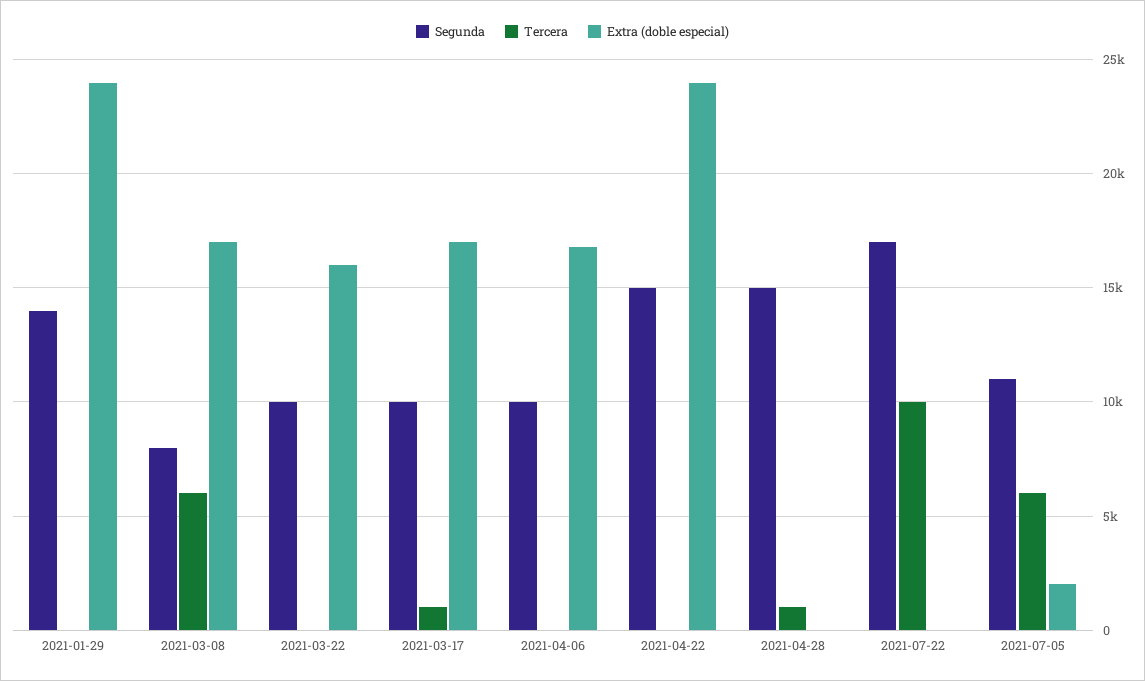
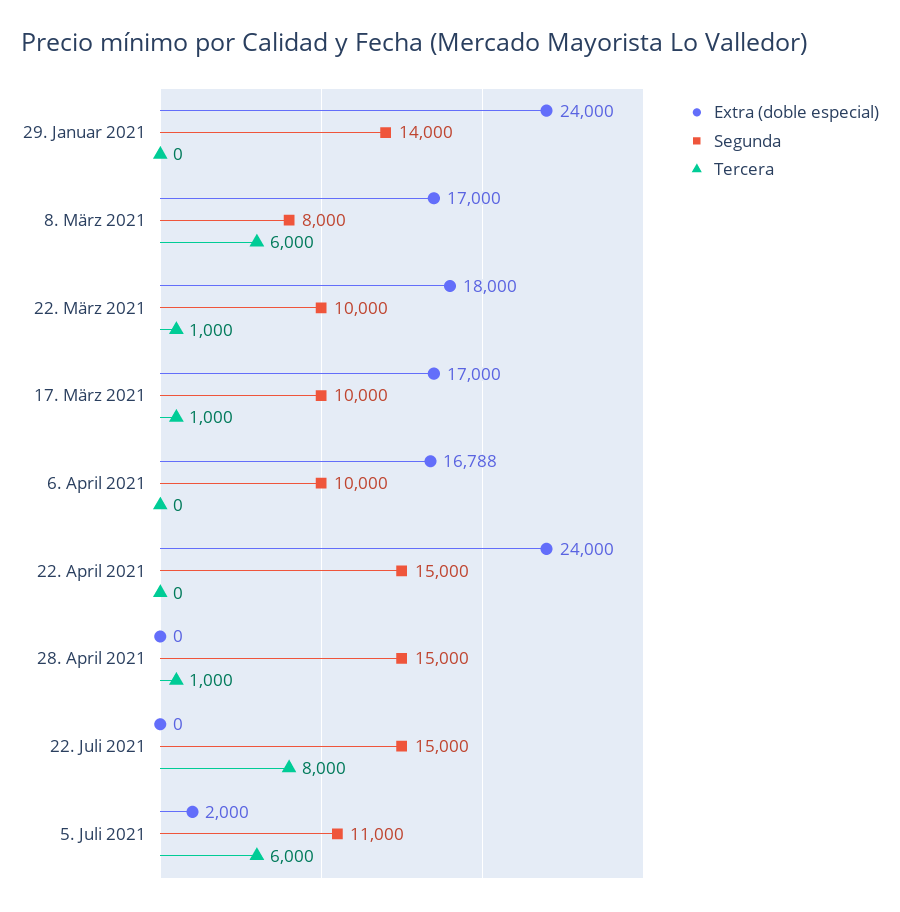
Tercera, 2021-03-22: 0 -> 1000
Extra (doble especial), 2021-03-22: 16000 -> 18000
Segunda, 2021-07-22: 17000 -> 15000
Tercera, 2021-07-22: 10000 -> 8000

